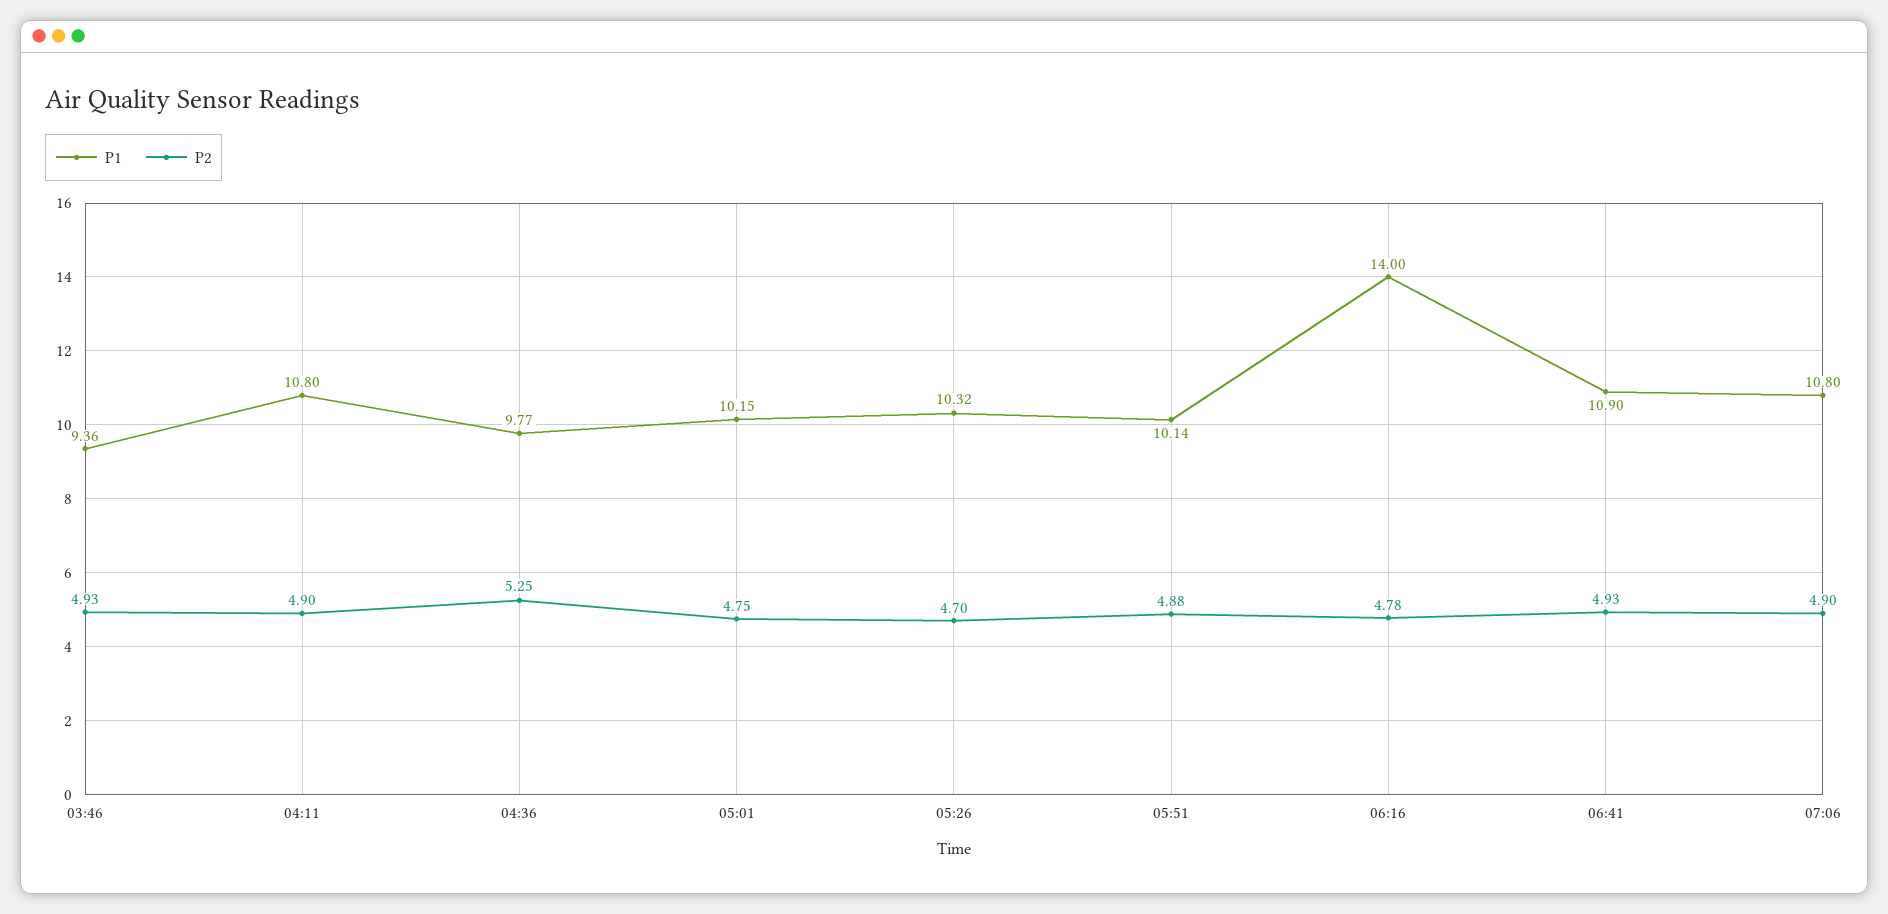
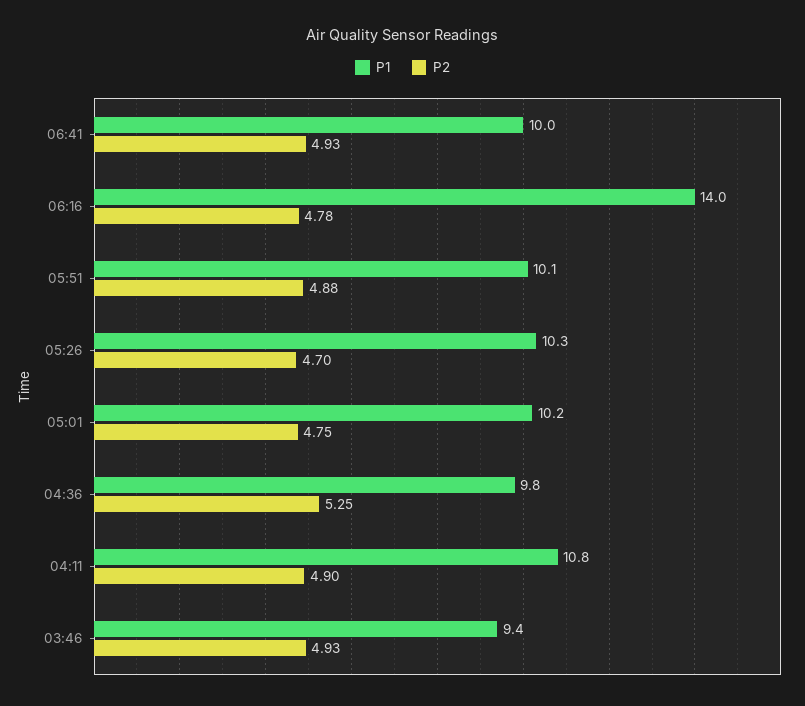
P1, 06:41: 10.9 -> 10
P1, 07:06: 10.8 -> none
P2, 07:06: 4.9 -> none

